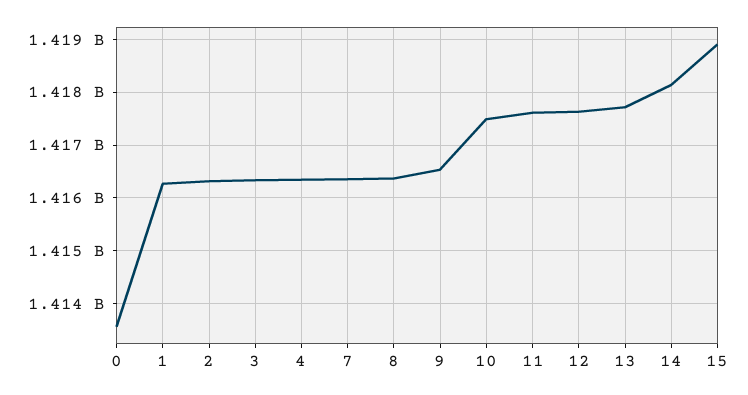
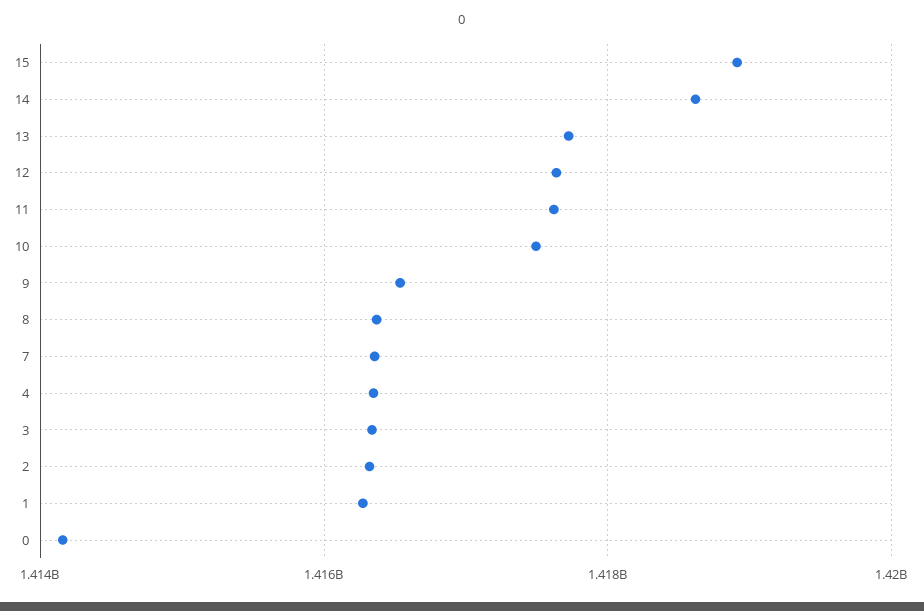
0: 1413600000 -> 1414200000
14: 1418200000 -> 1418600000

